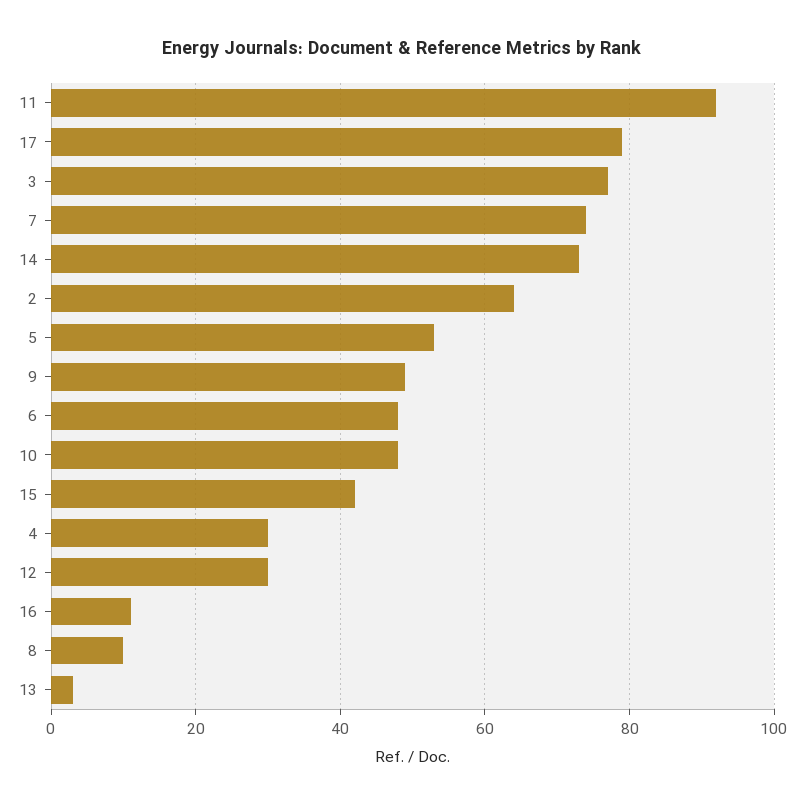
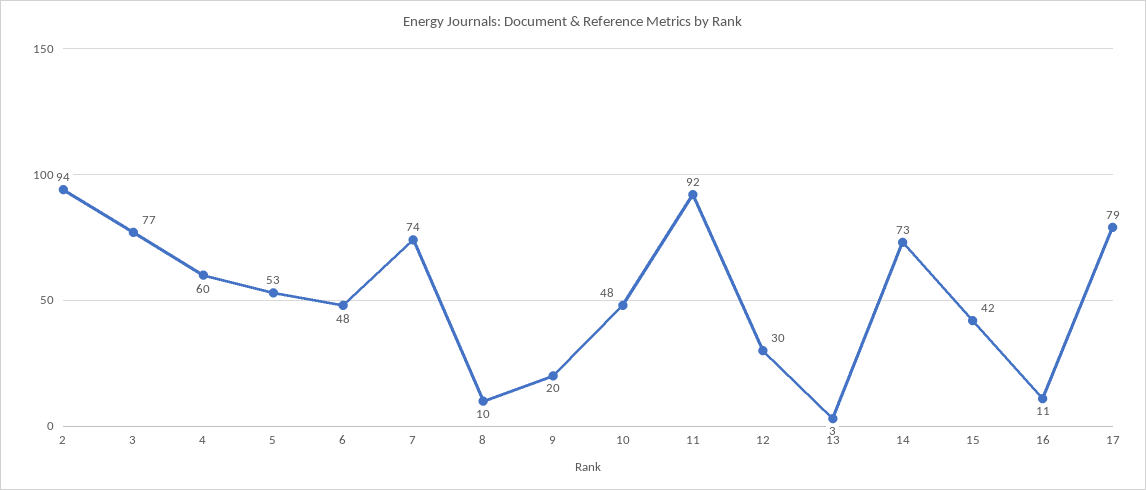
2: 65 -> 94
9: 50 -> 20
4: 30 -> 60

